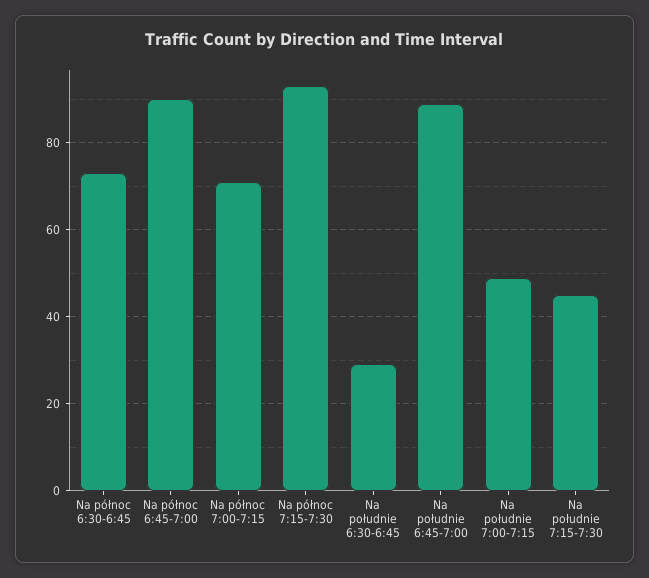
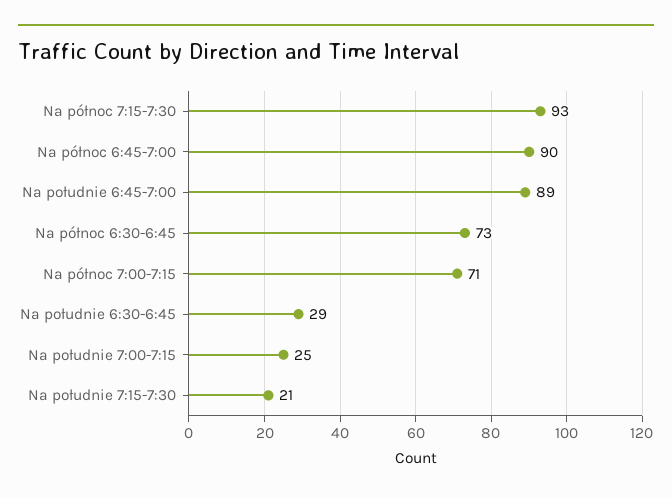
Na południe 7:00-7:15: 50 -> 25
Na południe 7:15-7:30: 45 -> 21

